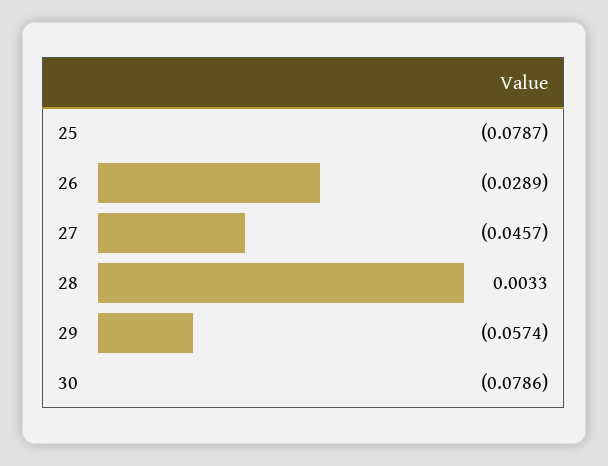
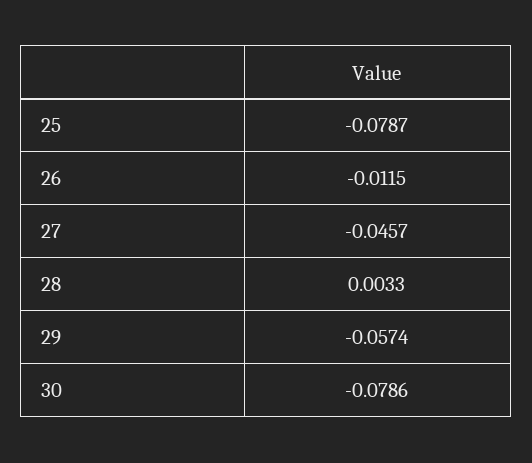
26: -0.0289 -> -0.0115

